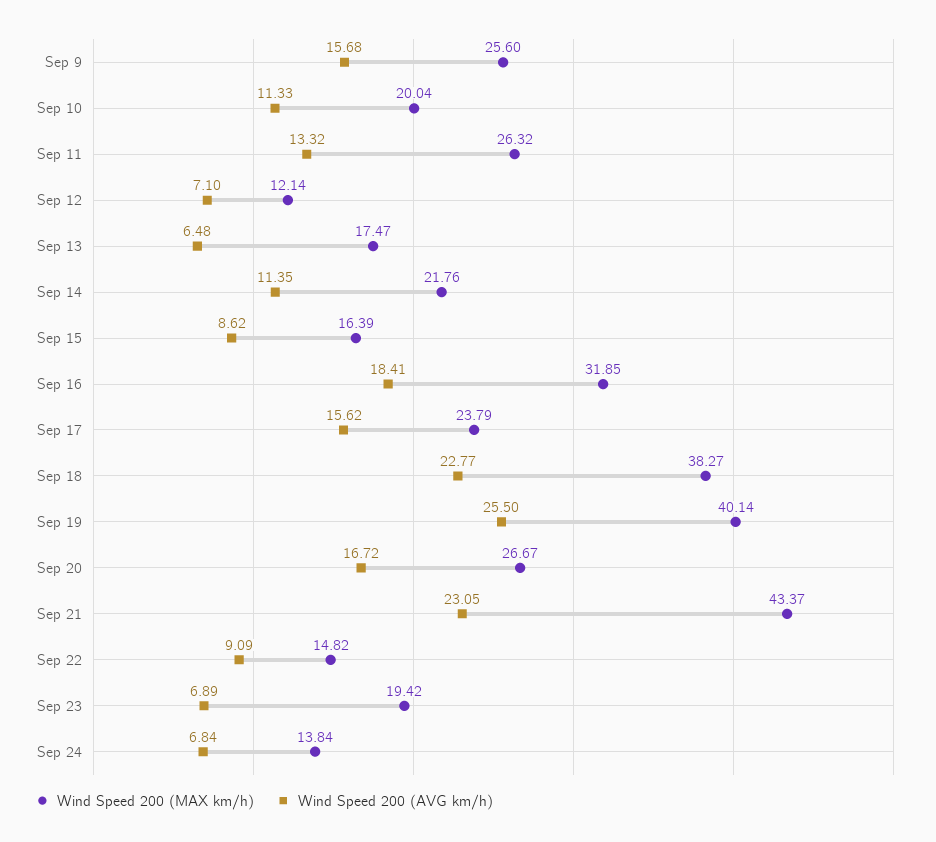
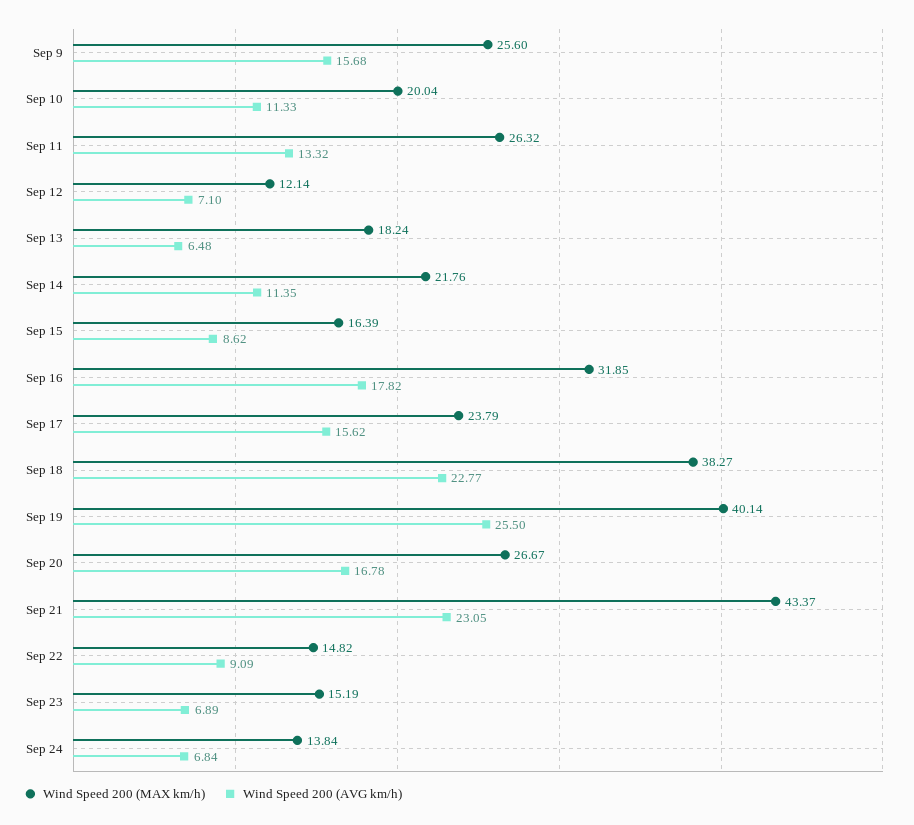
Wind Speed 200 (MAX km/h), Sep 13: 17.47 -> 18.24
Wind Speed 200 (AVG km/h), Sep 16: 18.41 -> 17.82
Wind Speed 200 (AVG km/h), Sep 20: 16.72 -> 16.78
Wind Speed 200 (MAX km/h), Sep 23: 19.42 -> 15.19

